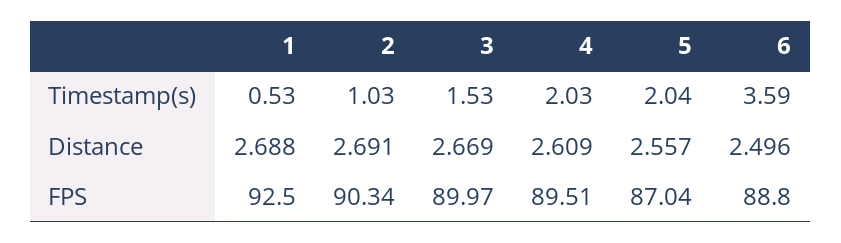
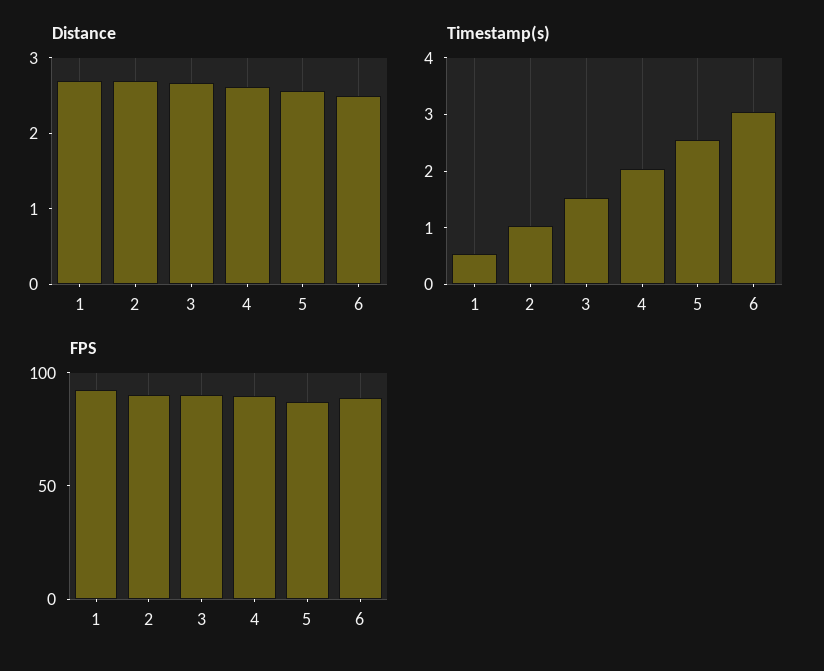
Timestamp(s), 5: 2.04 -> 2.6
Timestamp(s), 6: 3.59 -> 3

